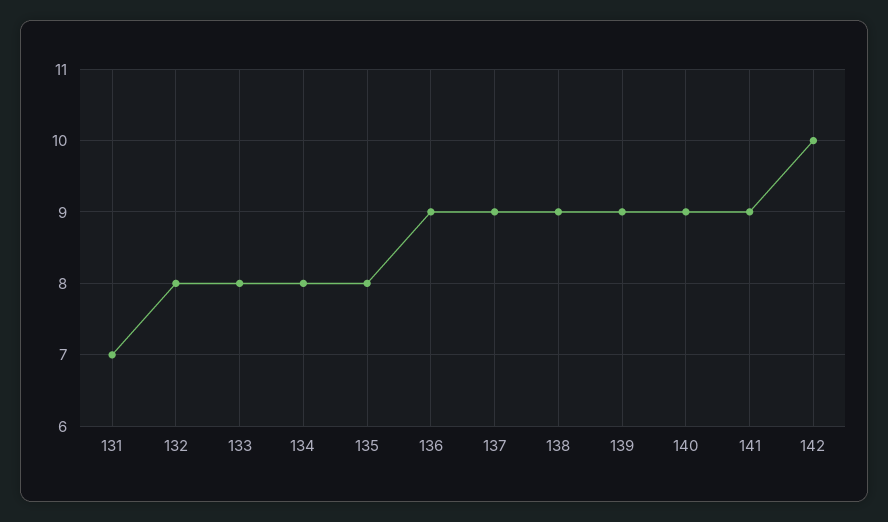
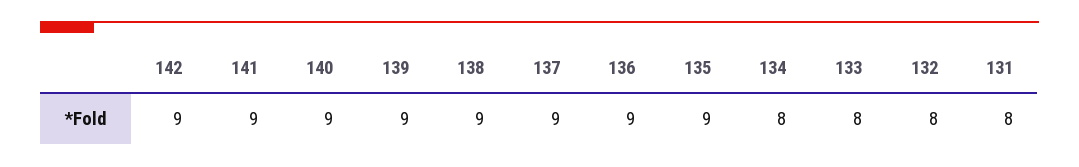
131: 7 -> 8
135: 8 -> 9
142: 10 -> 9

